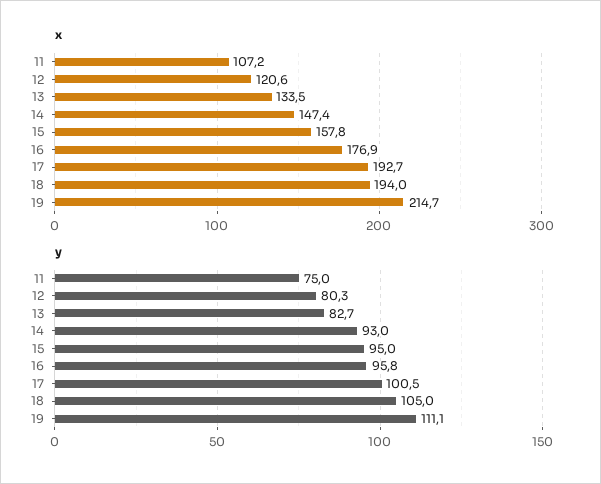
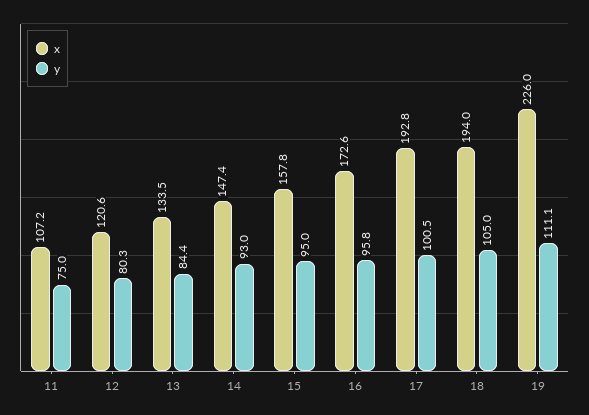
x, 16: 176.9 -> 172.6
x, 17: 192.7 -> 192.8
x, 19: 214.7 -> 226
y, 13: 82.7 -> 84.4

